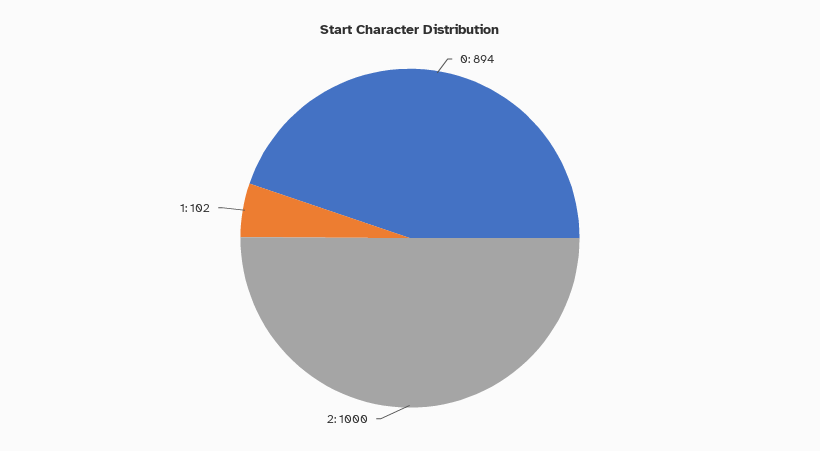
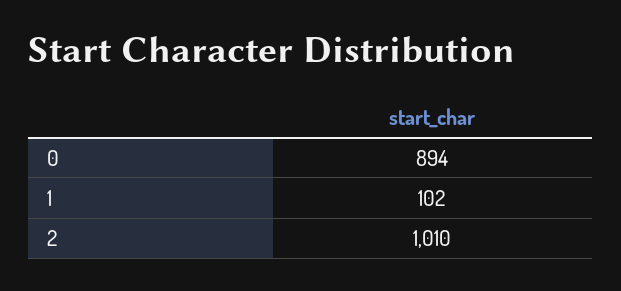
2: 1000 -> 1010

